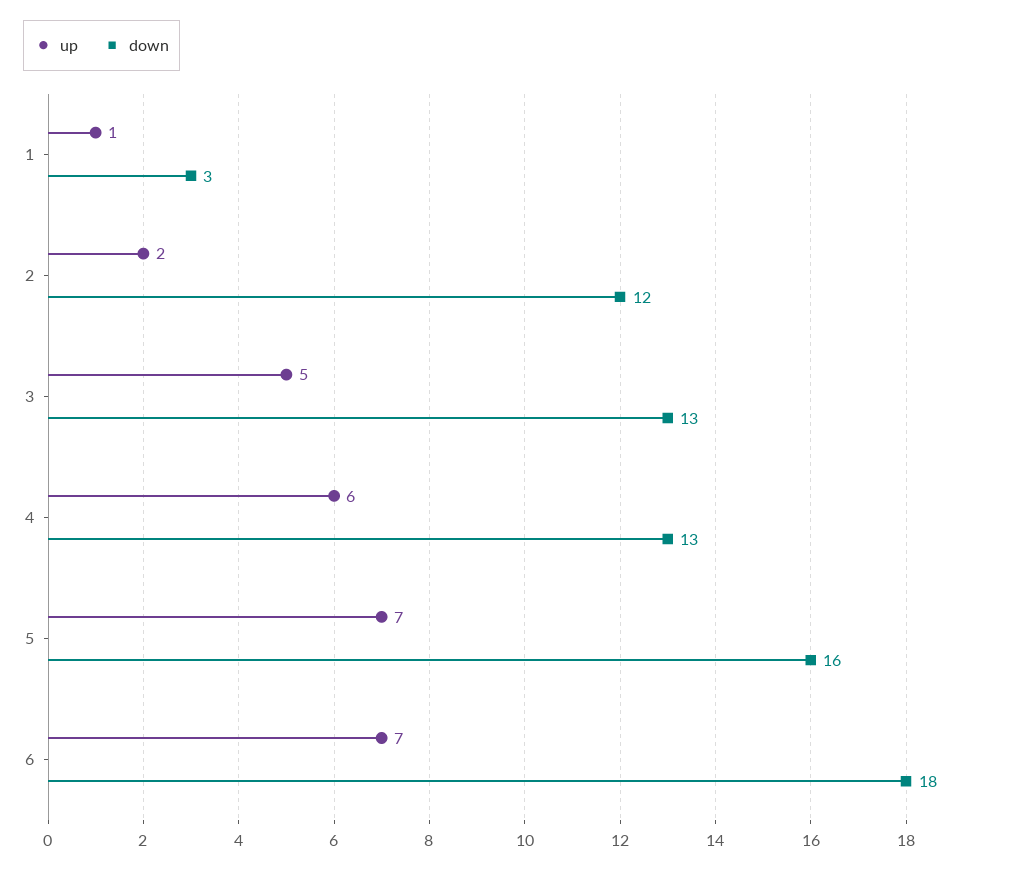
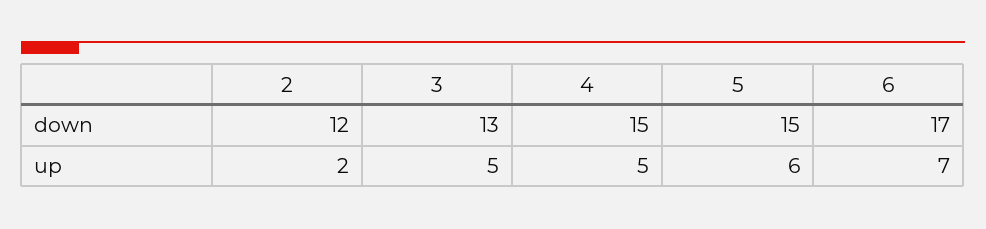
up, 1: 1 -> none
down, 1: 3 -> none
up, 4: 6 -> 5
down, 4: 13 -> 15
up, 5: 7 -> 6
down, 5: 16 -> 15
down, 6: 18 -> 17

